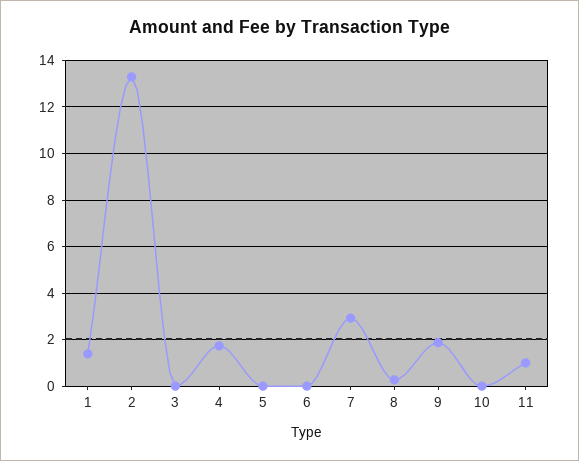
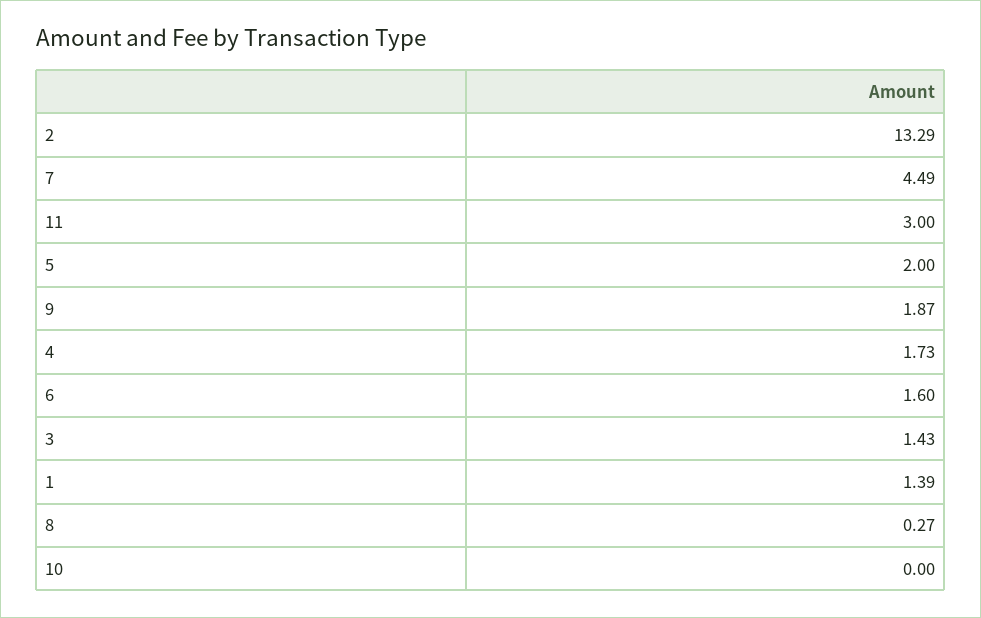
3: 0 -> 1.43
5: 0 -> 2
6: 0 -> 1.6
7: 3 -> 4.49
11: 1 -> 3

